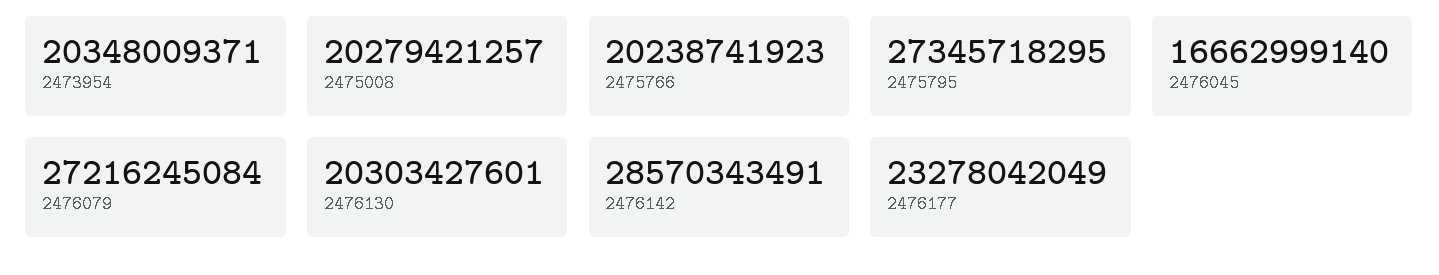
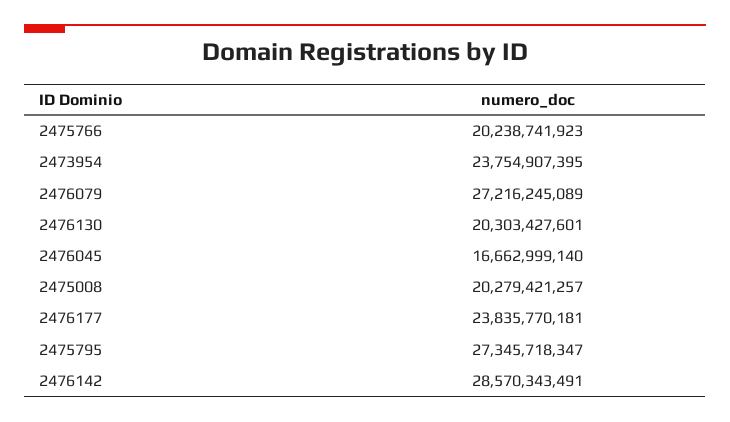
2473954: 20348009371 -> 23754907395
2475795: 27345718295 -> 27345718347
2476079: 27216245084 -> 27216245089
2476177: 23278042049 -> 23835770181

